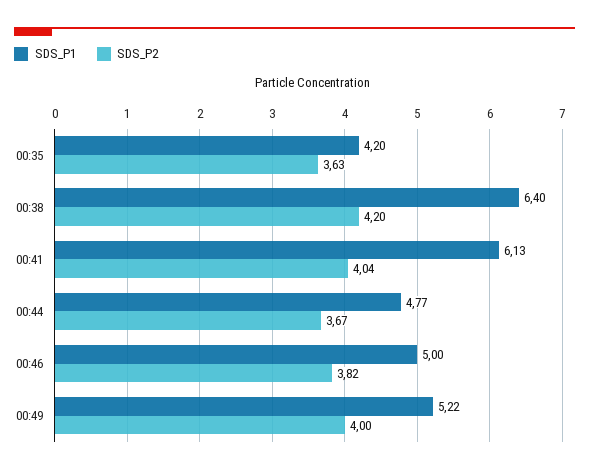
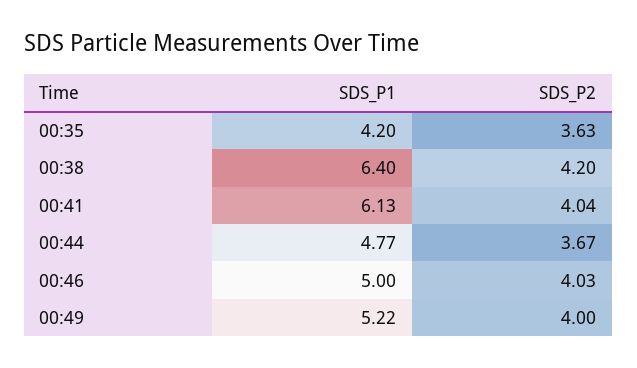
SDS_P2, 00:46: 3.82 -> 4.03

